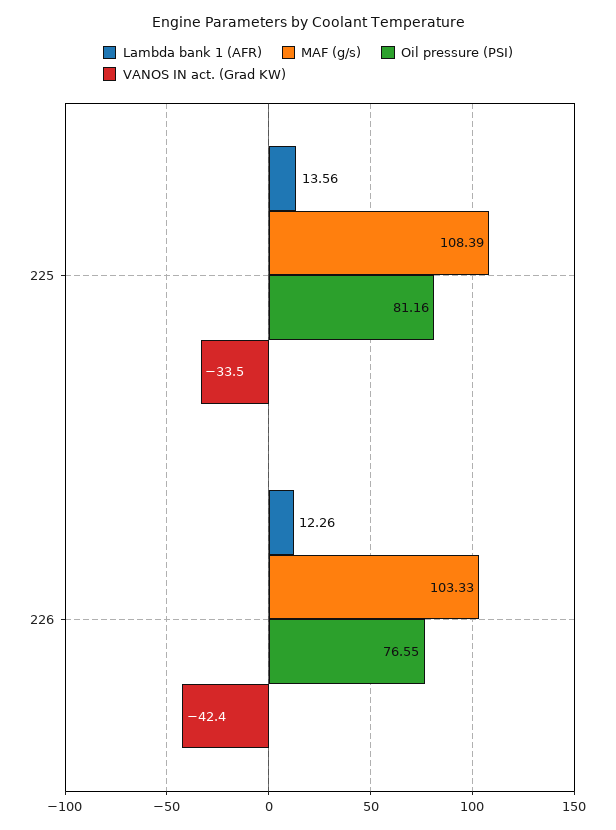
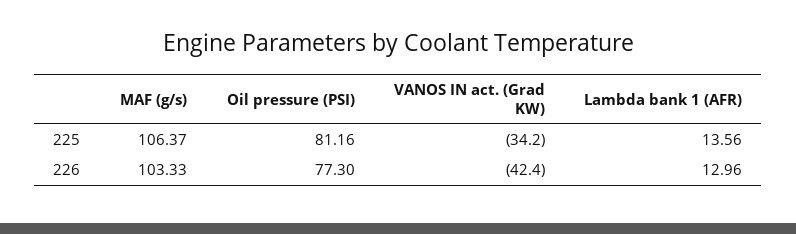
MAF (g/s), 225: 108.39 -> 106.37
VANOS IN act. (Grad KW), 225: -33.5 -> -34.2
Lambda bank 1 (AFR), 226: 12.26 -> 12.96
Oil pressure (PSI), 226: 76.55 -> 77.3

